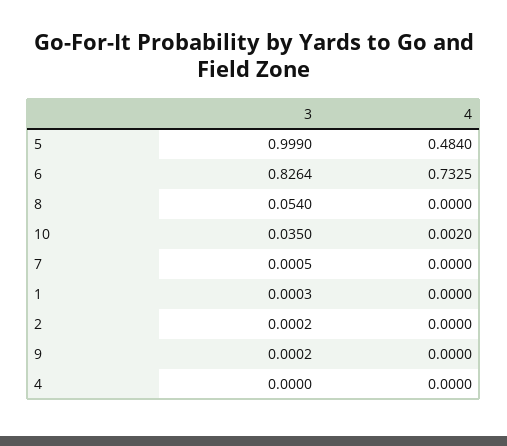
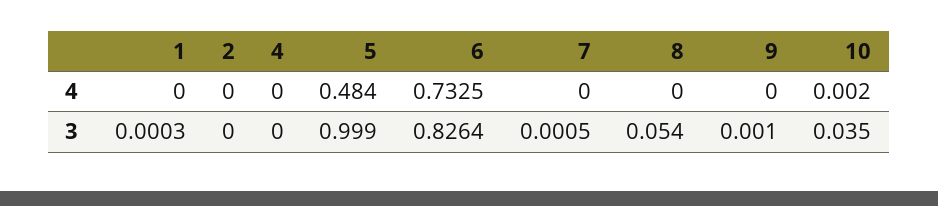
3, 2: 0.0002 -> 0
3, 9: 0.0002 -> 0.001

